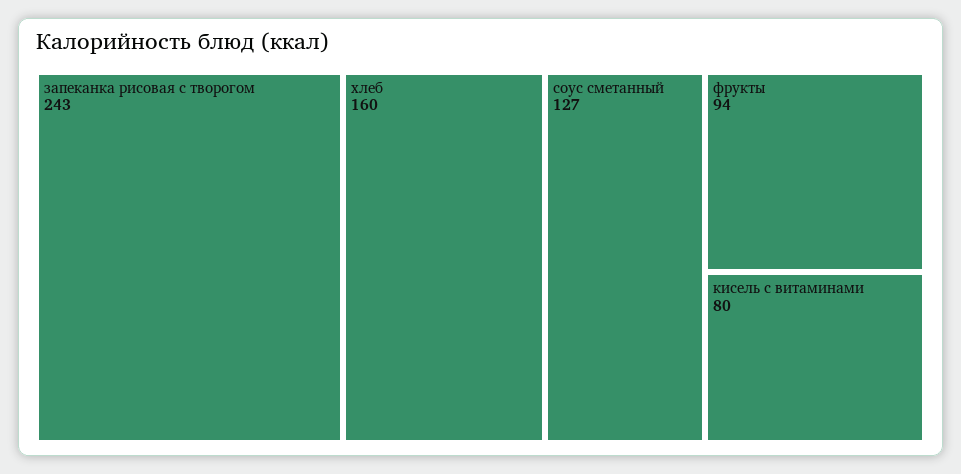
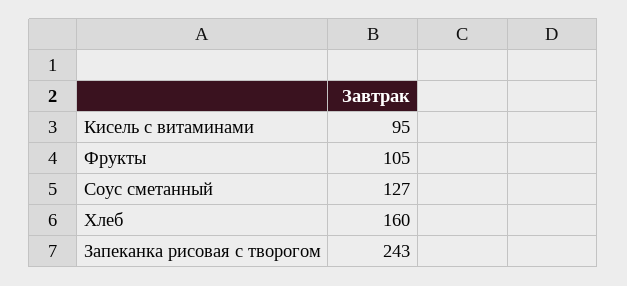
фрукты: 94 -> 105
кисель с витаминами: 80 -> 95

